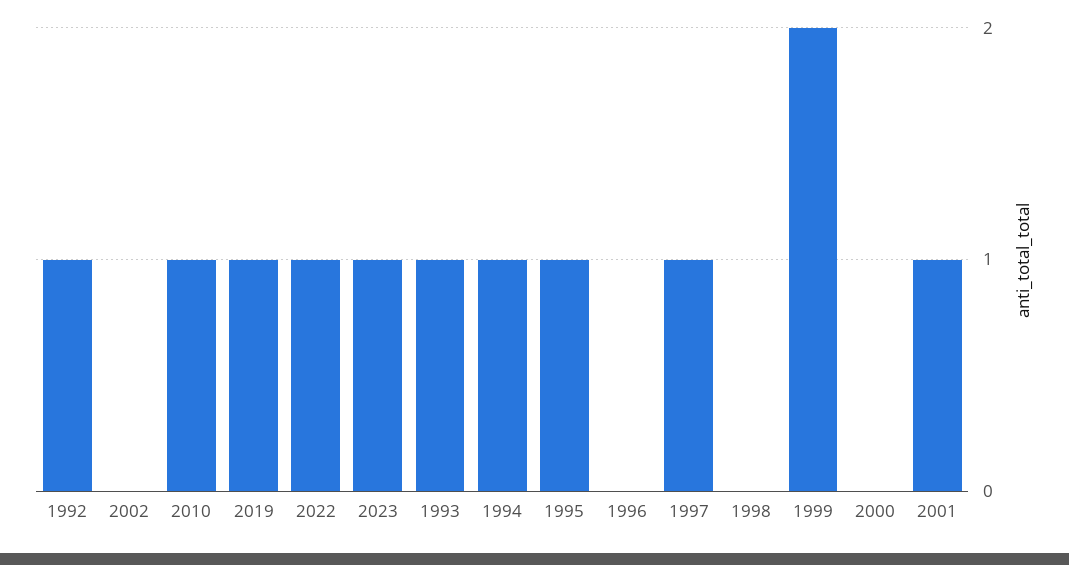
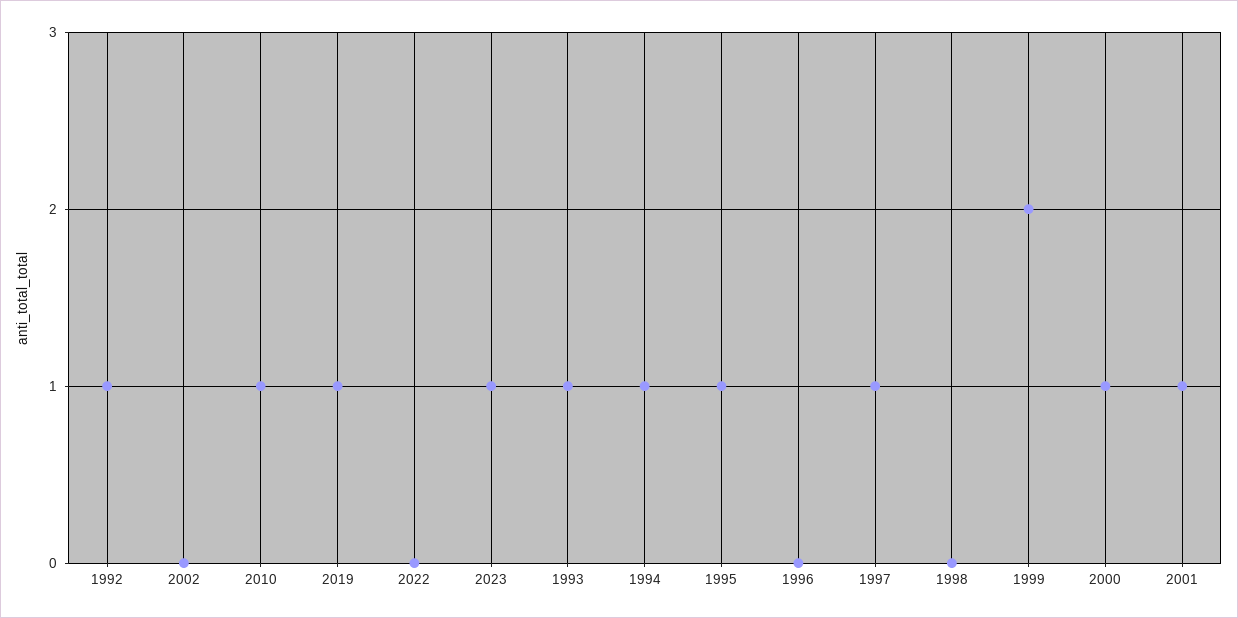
2022: 1 -> 0
2000: 0 -> 1

